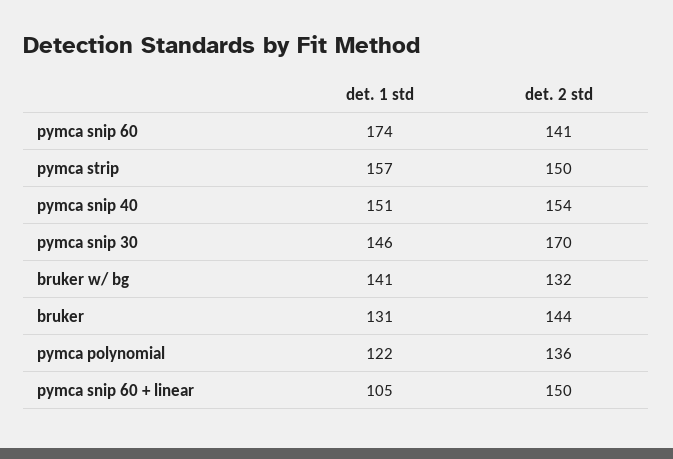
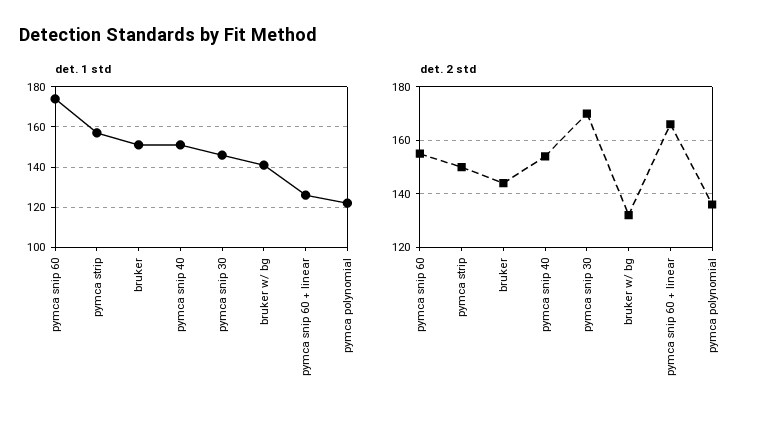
det. 2 std, pymca snip 60: 141 -> 155
det. 1 std, bruker: 131 -> 150
det. 1 std, pymca snip 60 + linear: 105 -> 125
det. 2 std, pymca snip 60 + linear: 150 -> 165

